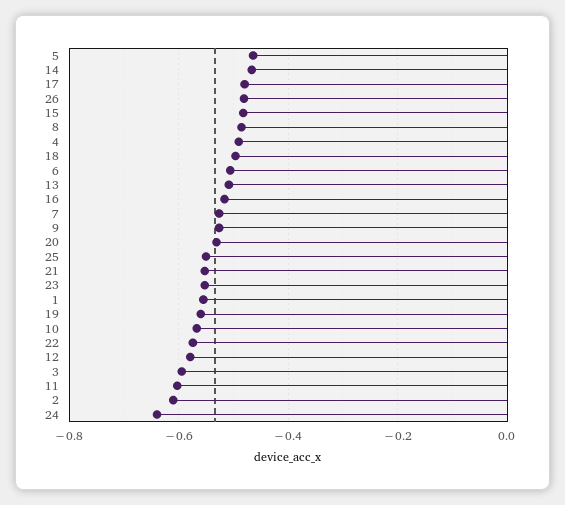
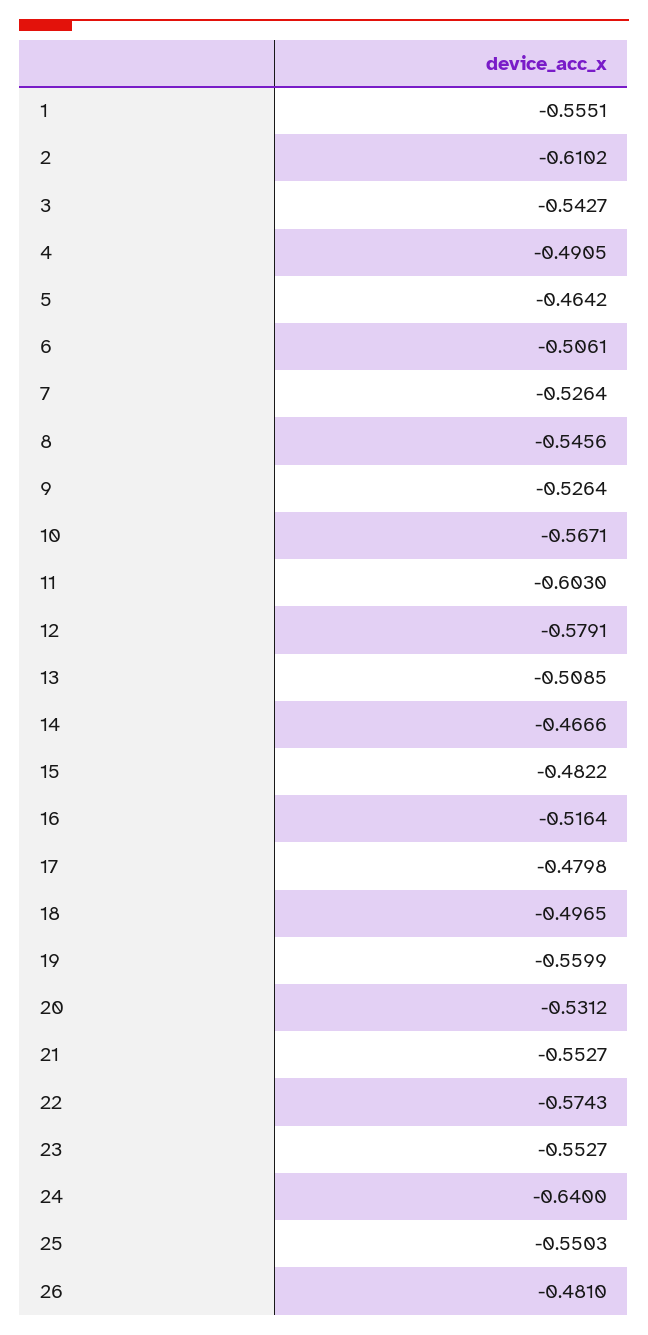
8: -0.48 -> -0.5456
3: -0.6 -> -0.5427

